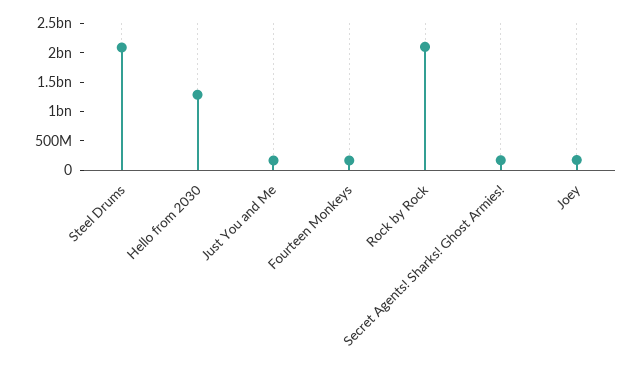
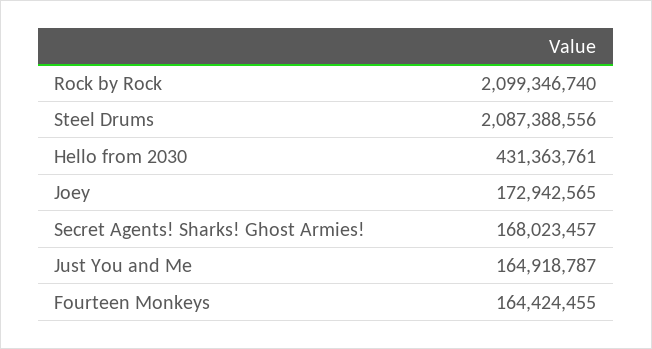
Hello from 2030: 1250000000 -> 431363761

